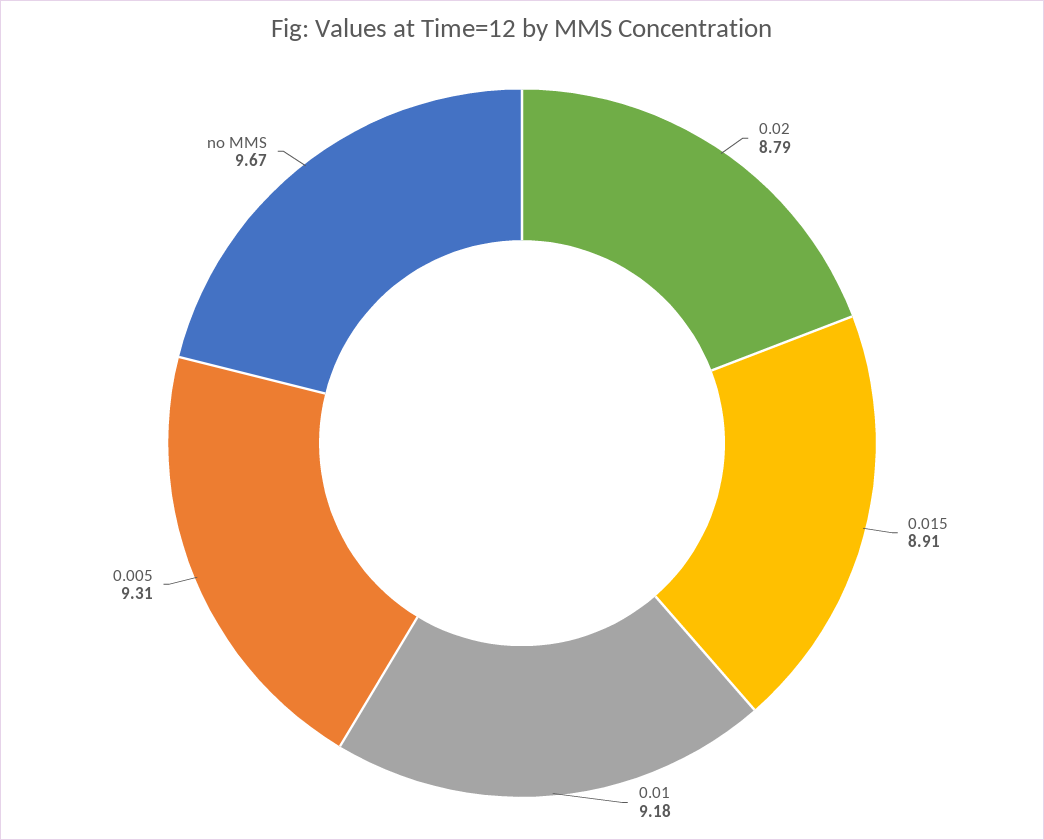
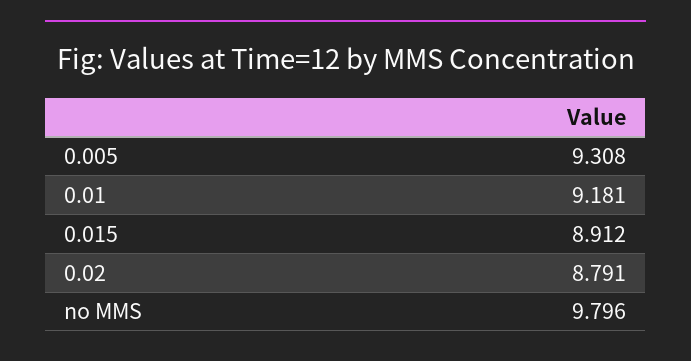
no MMS: 9.67 -> 9.796

